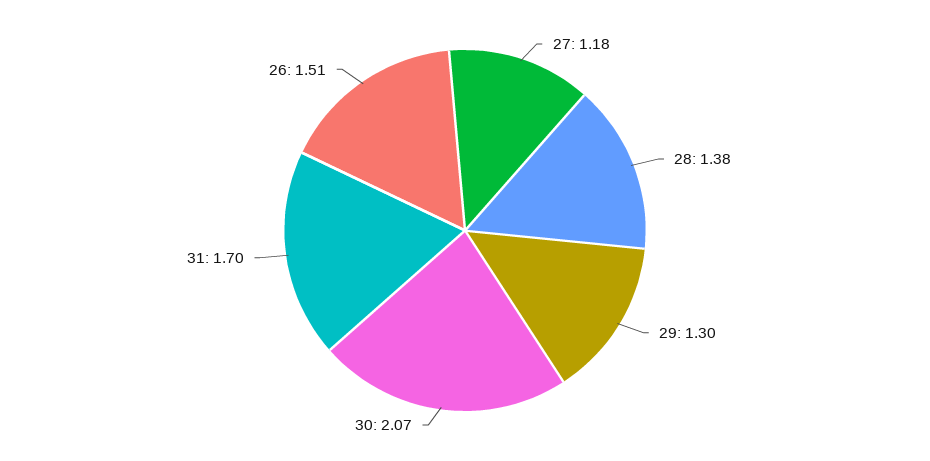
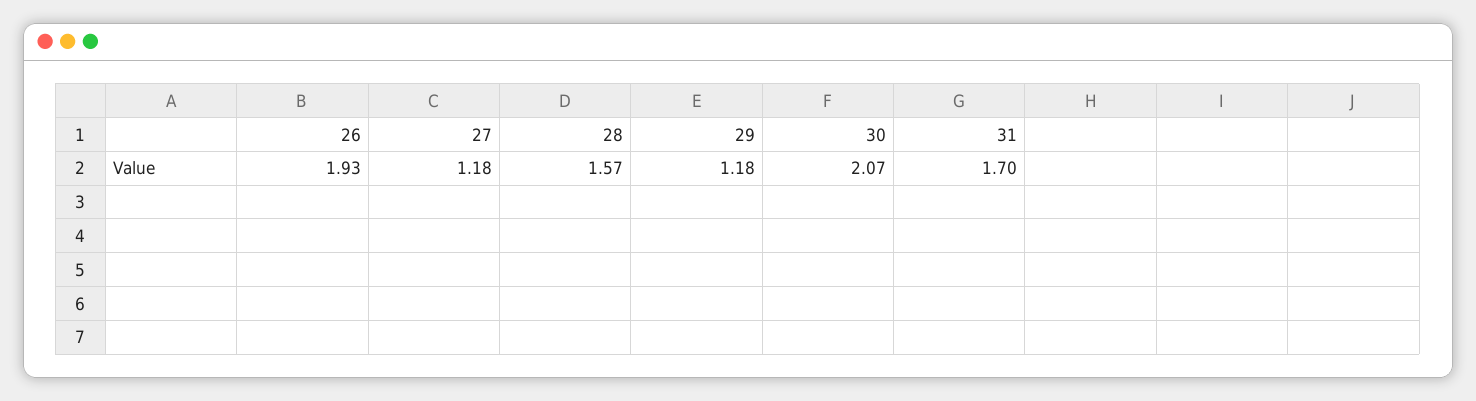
28: 1.38 -> 1.57
29: 1.3 -> 1.18
26: 1.51 -> 1.93

